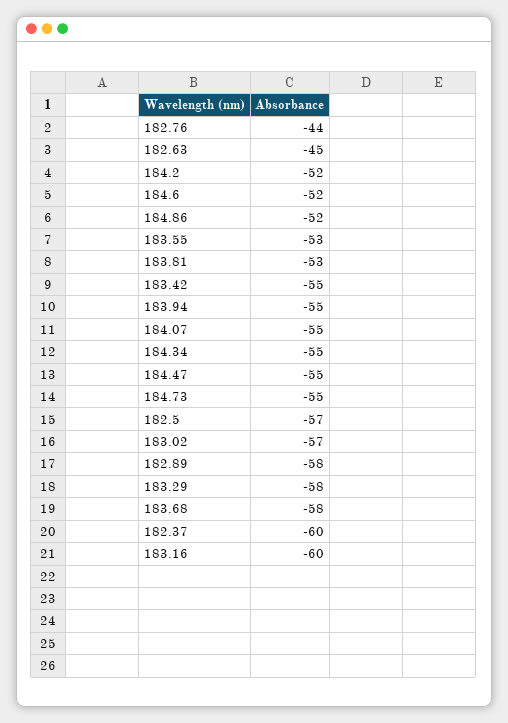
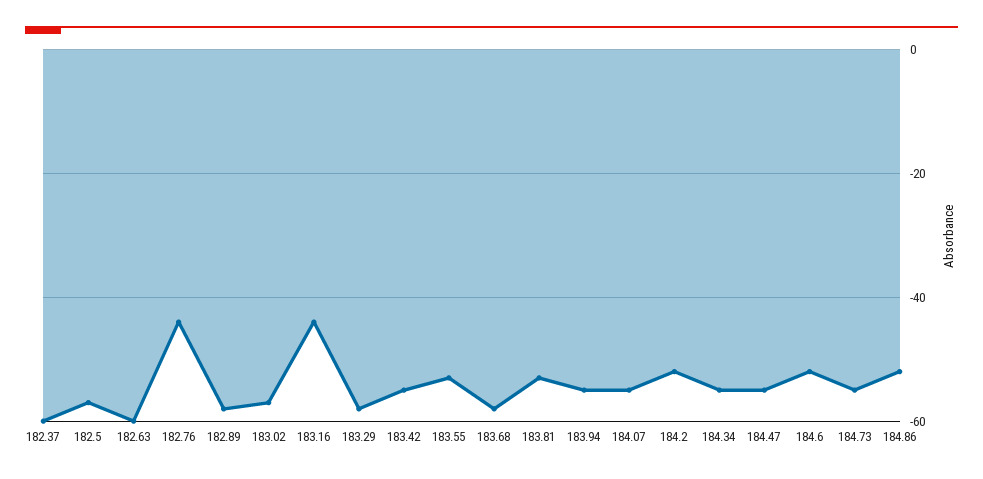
182.63: -45 -> -60
183.16: -60 -> -45

